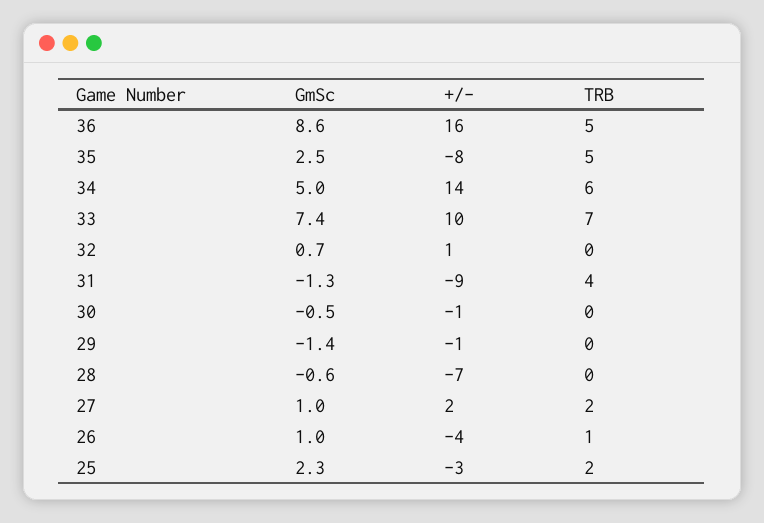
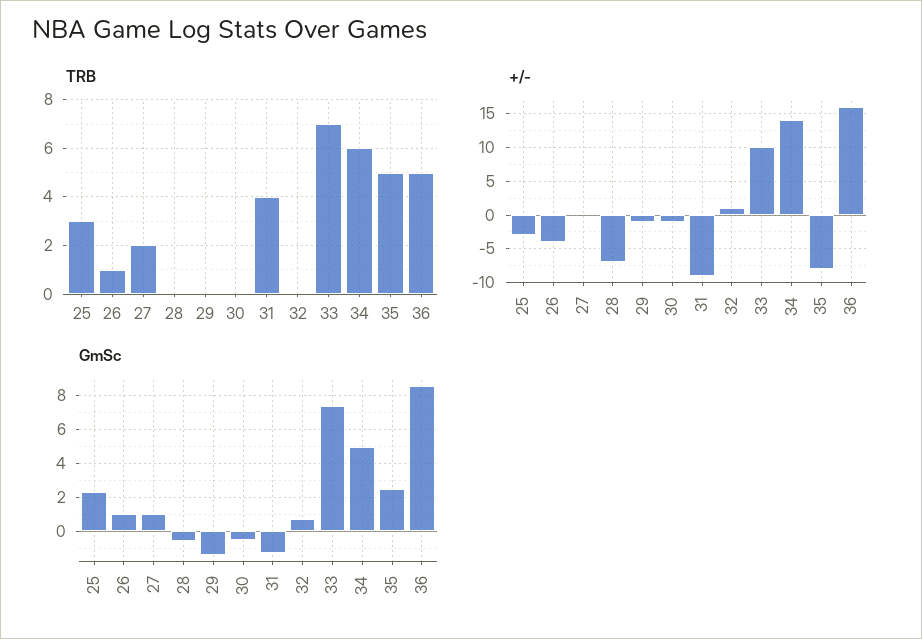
+/-, 27: 2 -> 0
TRB, 25: 2 -> 3

